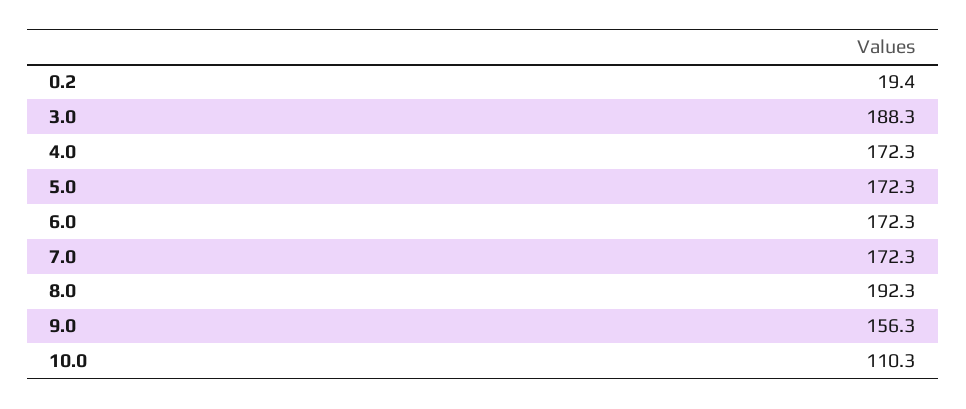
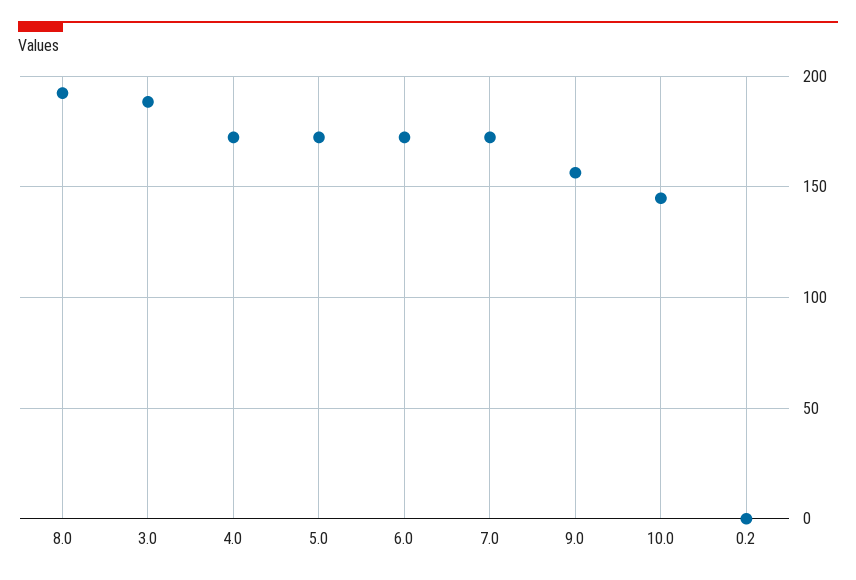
0.2: 19.4 -> 0
10.0: 110.3 -> 145

